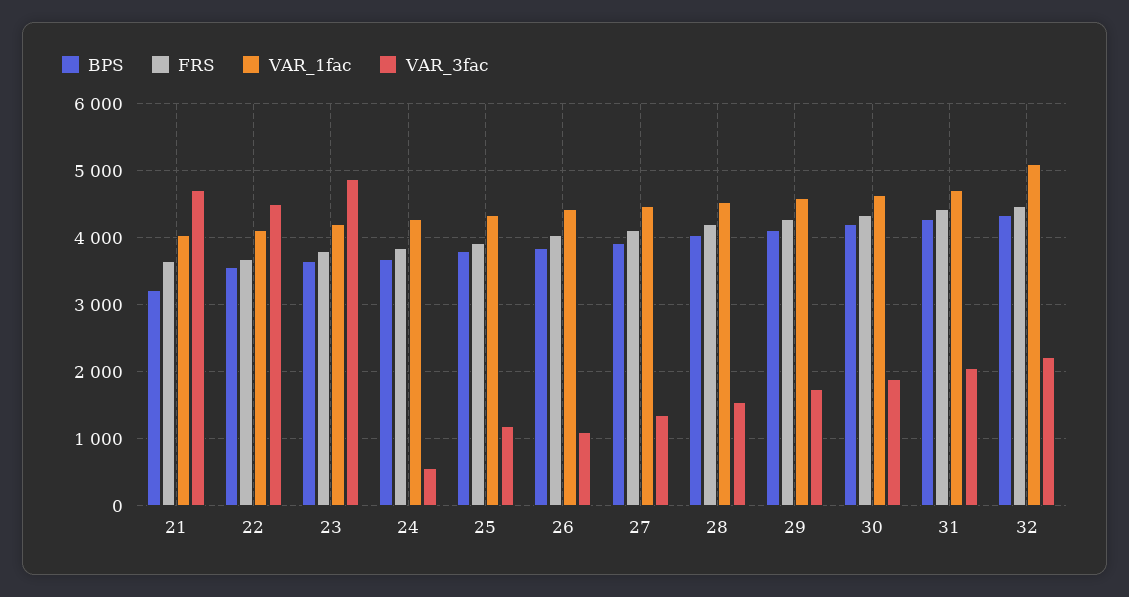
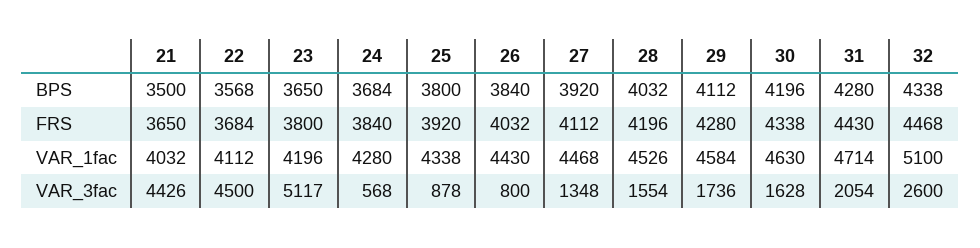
BPS, 21: 3200 -> 3500
VAR_3fac, 21: 4700 -> 4426
VAR_3fac, 23: 4900 -> 5117
VAR_3fac, 25: 1200 -> 878
VAR_3fac, 26: 1100 -> 800
VAR_3fac, 30: 1900 -> 1628
VAR_3fac, 32: 2200 -> 2600

